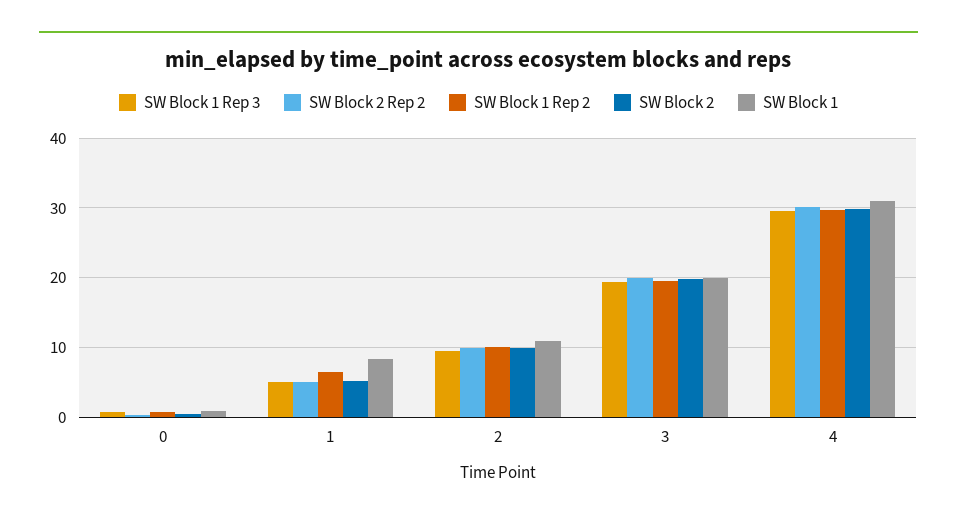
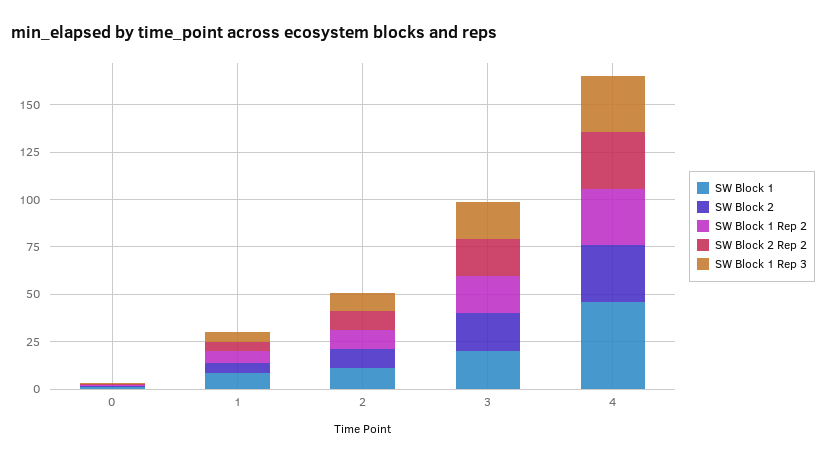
SW Block 1, 4: 31 -> 45

